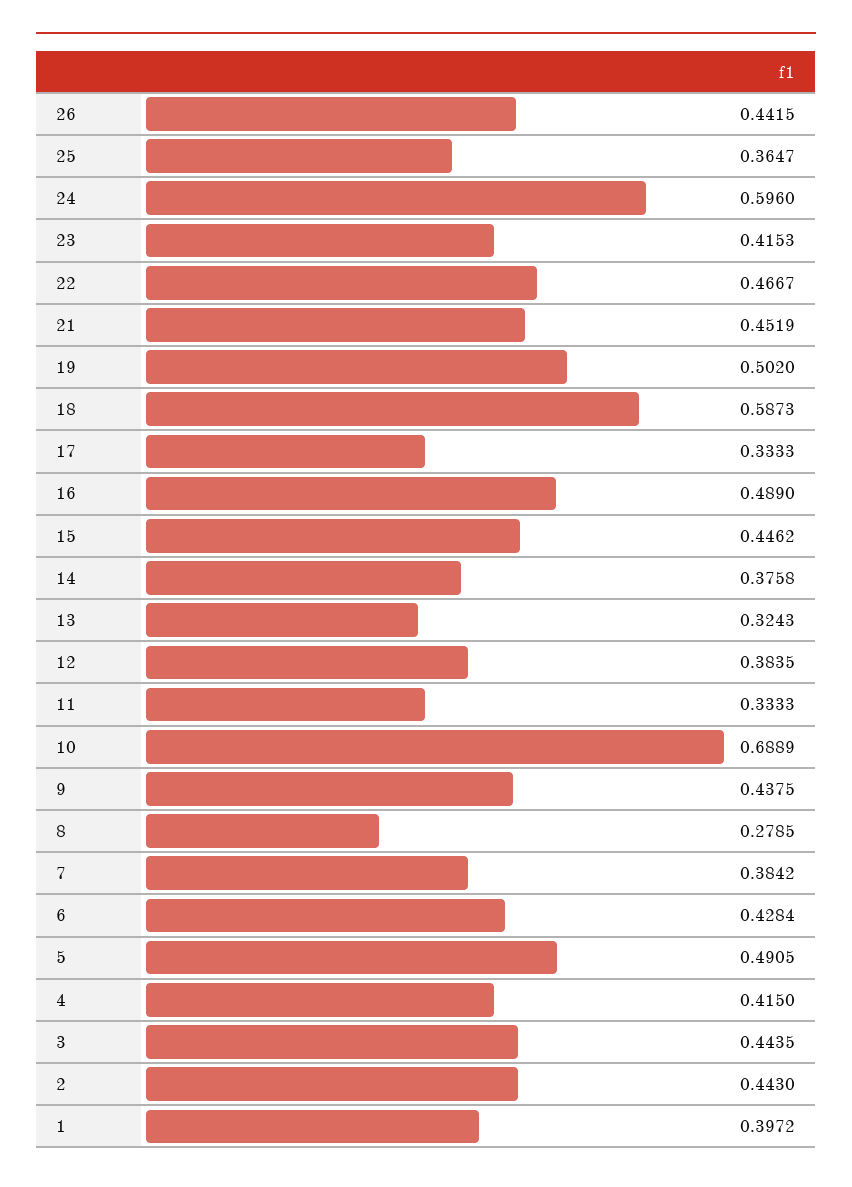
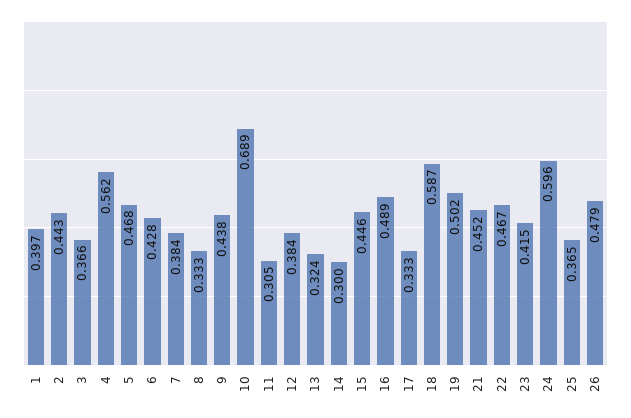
26: 0.4415 -> 0.479
14: 0.3758 -> 0.3
11: 0.3333 -> 0.305
8: 0.2785 -> 0.333
5: 0.4905 -> 0.468
4: 0.415 -> 0.562
3: 0.4435 -> 0.366

